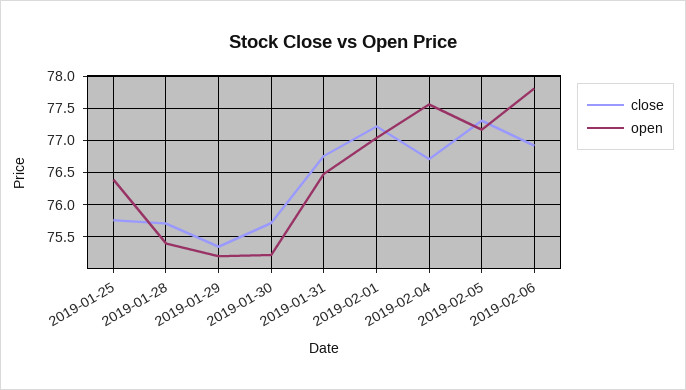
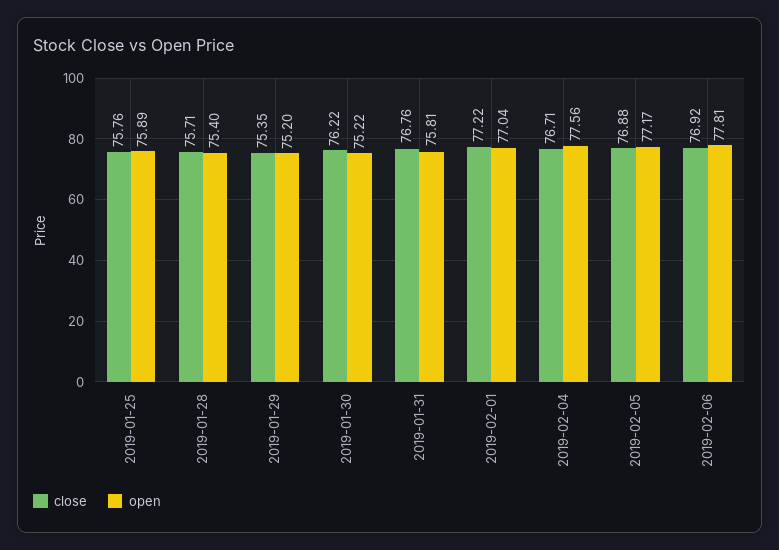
open, 2019-01-25: 76.4 -> 75.89
close, 2019-01-30: 75.7 -> 76.22
open, 2019-01-31: 76.5 -> 75.81
close, 2019-02-05: 77.3 -> 76.88

